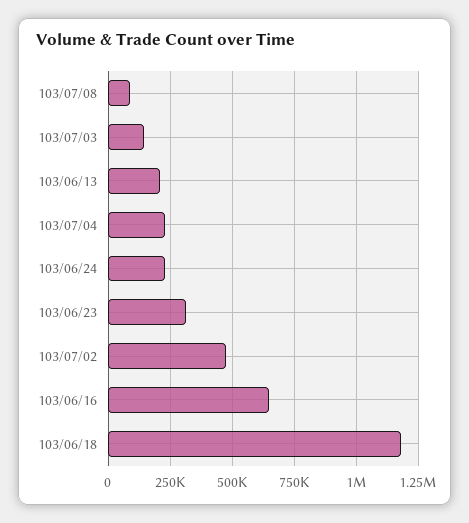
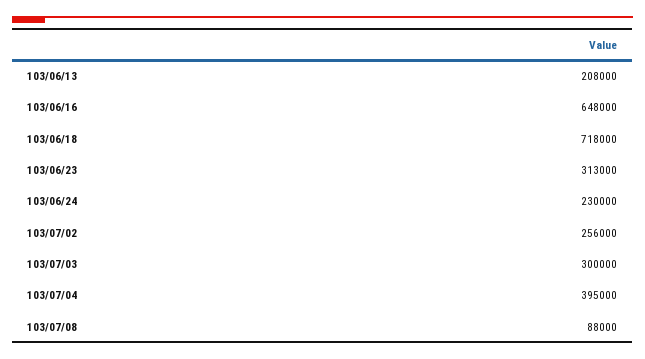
103/07/03: 150000 -> 300000
103/07/04: 225000 -> 395000
103/07/02: 475000 -> 256000
103/06/18: 1175000 -> 718000

